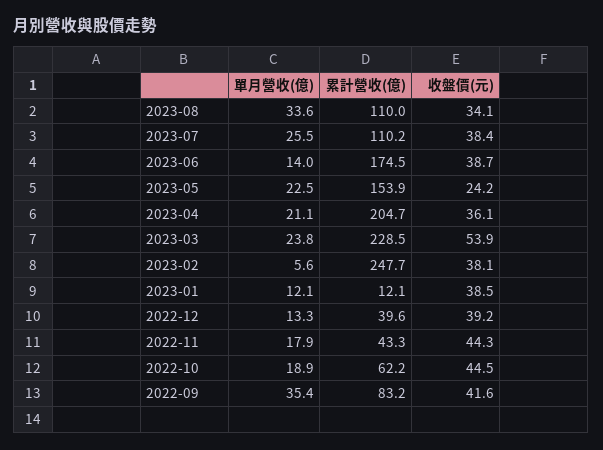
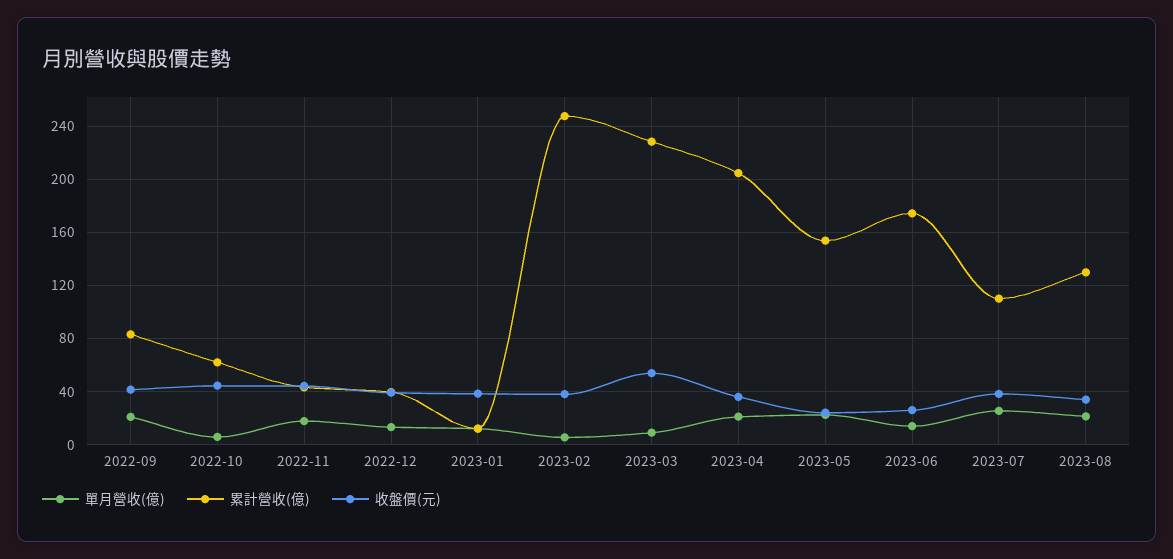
單月營收(億), 2023-08: 33.6 -> 20
累計營收(億), 2023-08: 110 -> 130
收盤價(元), 2023-06: 38.7 -> 25
單月營收(億), 2023-03: 23.8 -> 10
單月營收(億), 2022-10: 18.9 -> 5
單月營收(億), 2022-09: 35.4 -> 20

